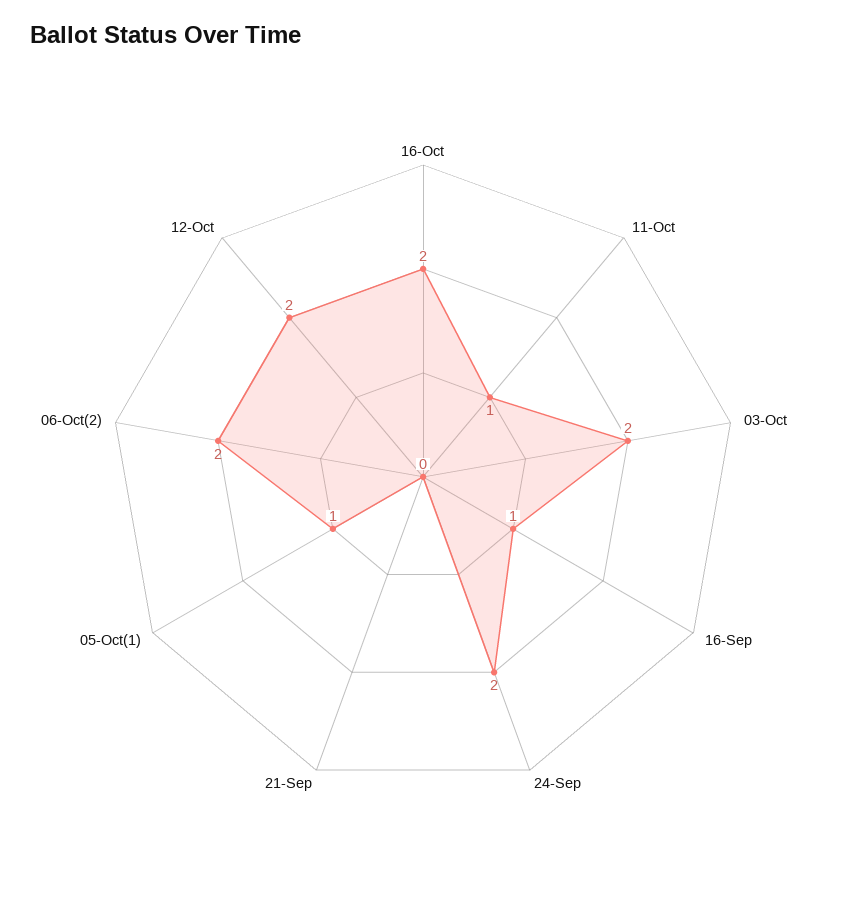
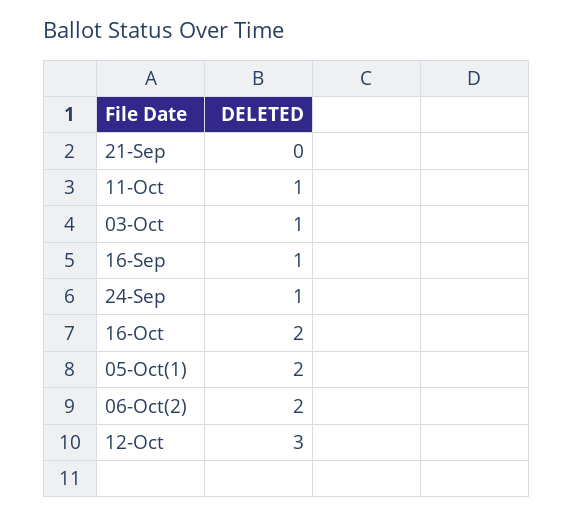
03-Oct: 2 -> 1
24-Sep: 2 -> 1
05-Oct(1): 1 -> 2
12-Oct: 2 -> 3

